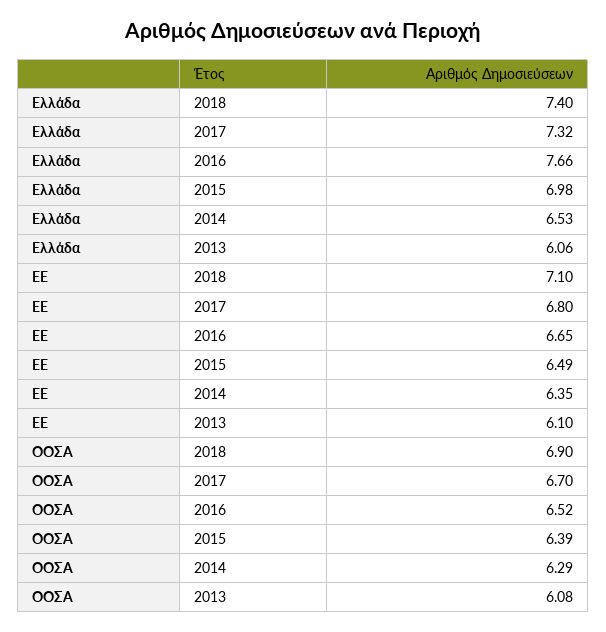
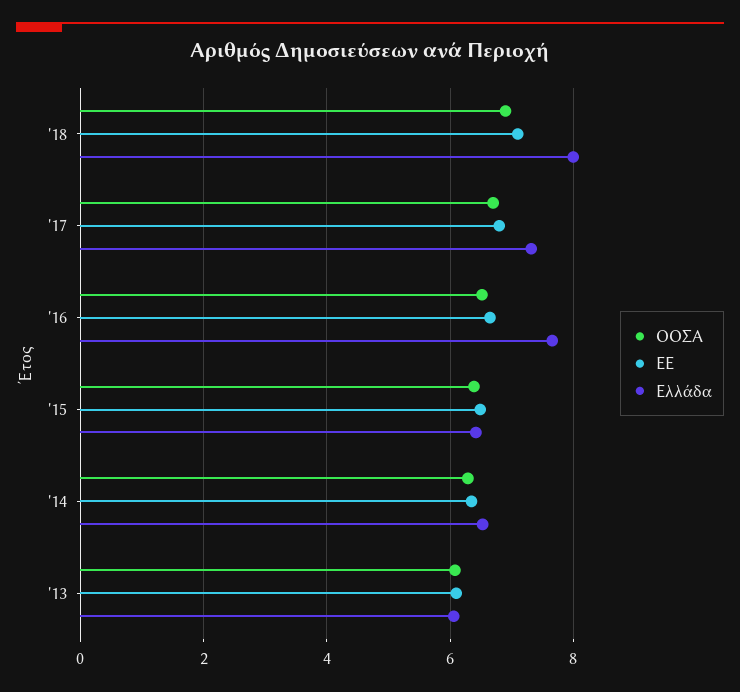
Ελλάδα, 2018: 7.4 -> 8
Ελλάδα, 2015: 6.98 -> 6.4

